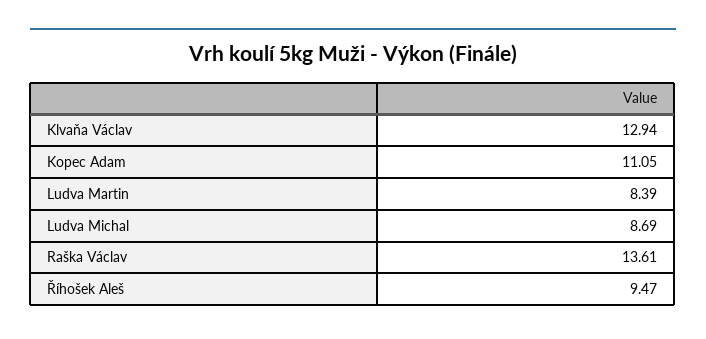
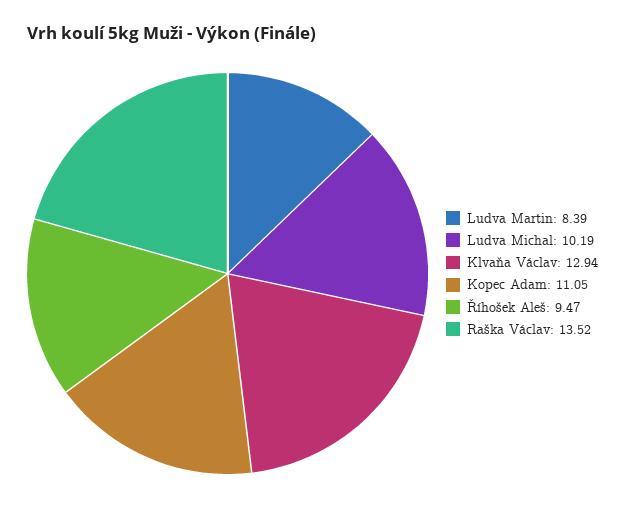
Ludva Michal: 8.69 -> 10.19
Raška Václav: 13.61 -> 13.52

